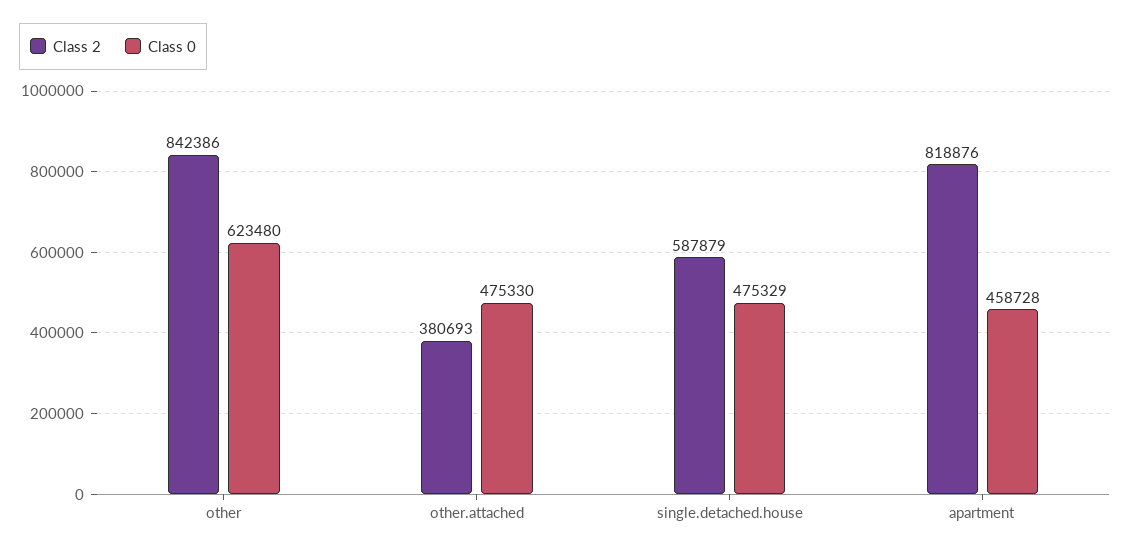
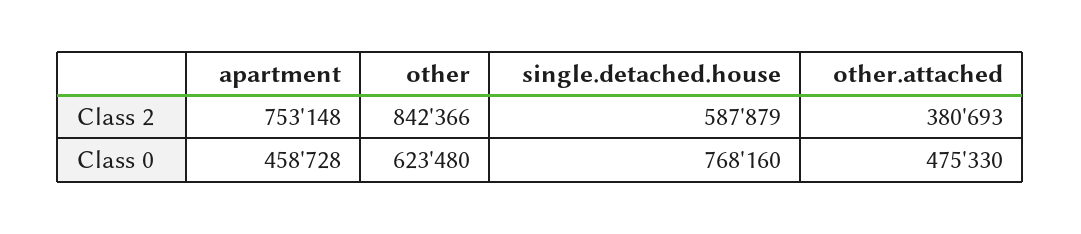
Class 2, other: 842386 -> 842366
Class 0, single.detached.house: 475329 -> 768160
Class 2, apartment: 818876 -> 753148

